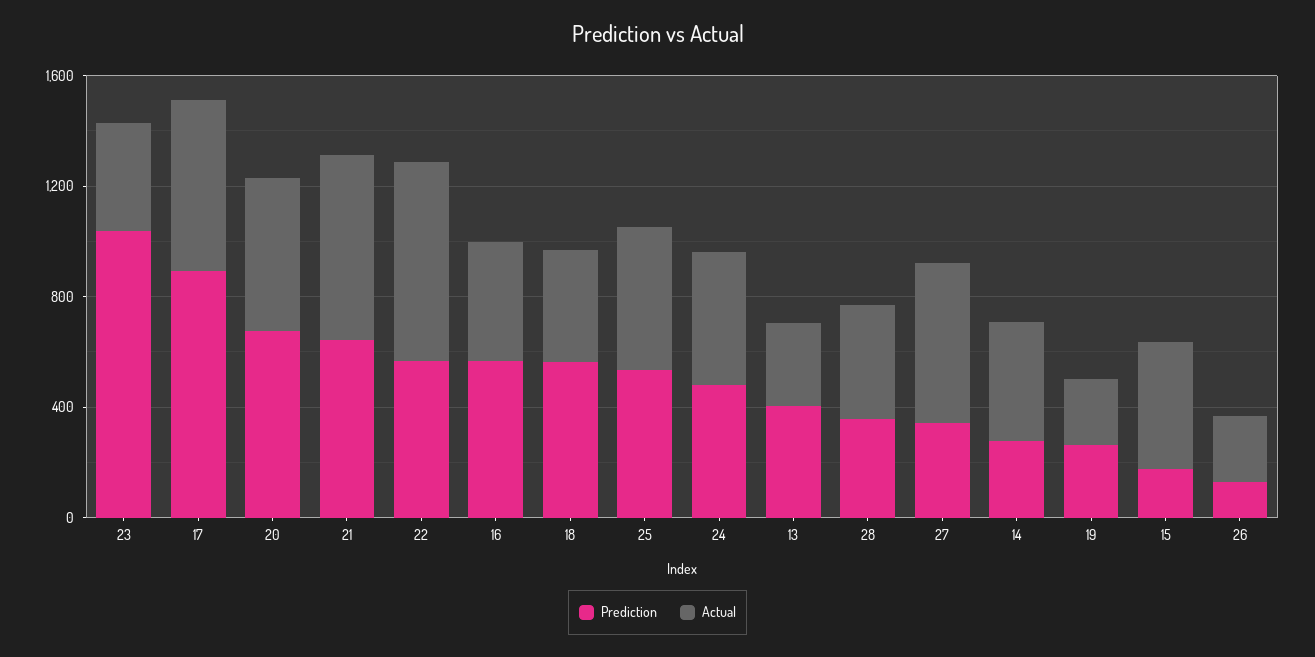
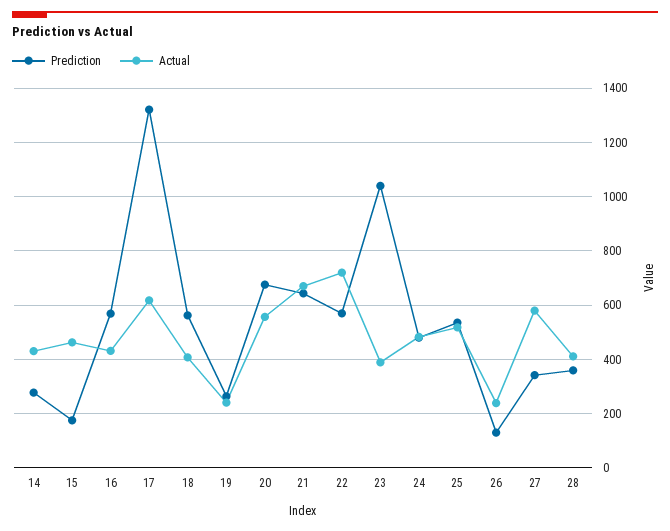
Prediction, 17: 900 -> 1325
Prediction, 13: 400 -> none
Actual, 13: 300 -> none

